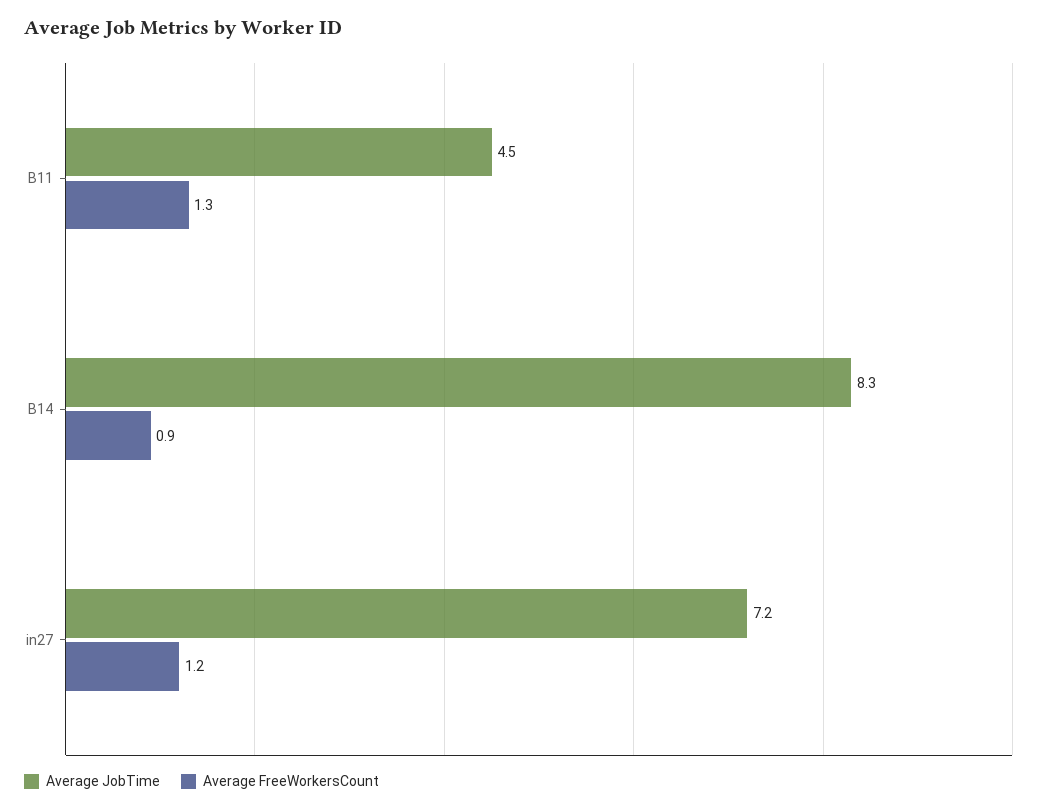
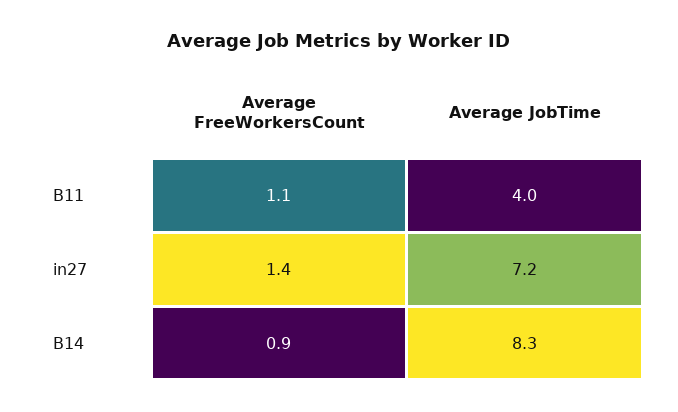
Average JobTime, B11: 4.5 -> 4
Average FreeWorkersCount, B11: 1.3 -> 1.1
Average FreeWorkersCount, in27: 1.2 -> 1.4

